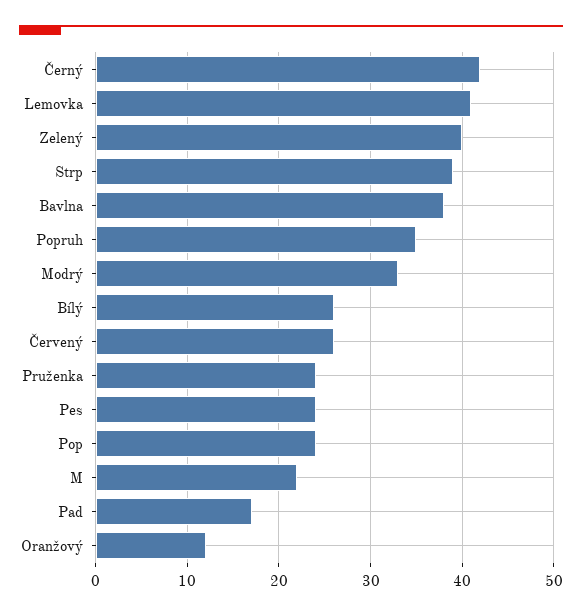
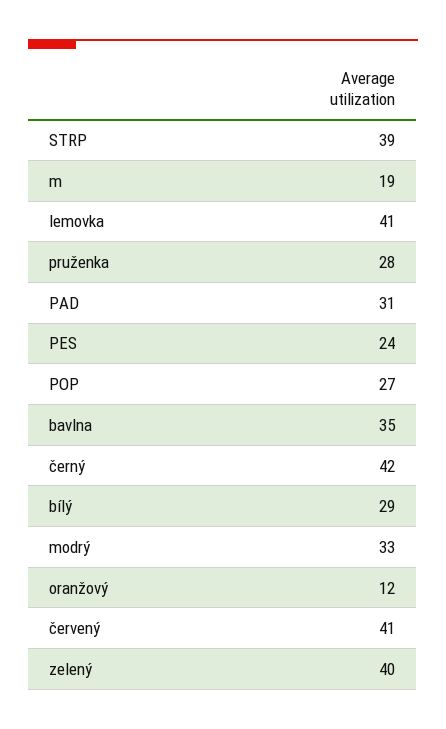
Bavlna: 38 -> 35
Popruh: 35 -> none
Bílý: 26 -> 29
Červený: 26 -> 41
Pruženka: 24 -> 28
Pop: 24 -> 27
M: 22 -> 19
Pad: 17 -> 31

